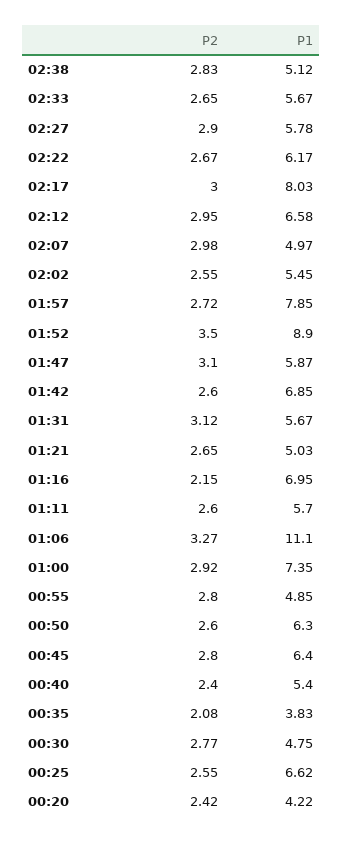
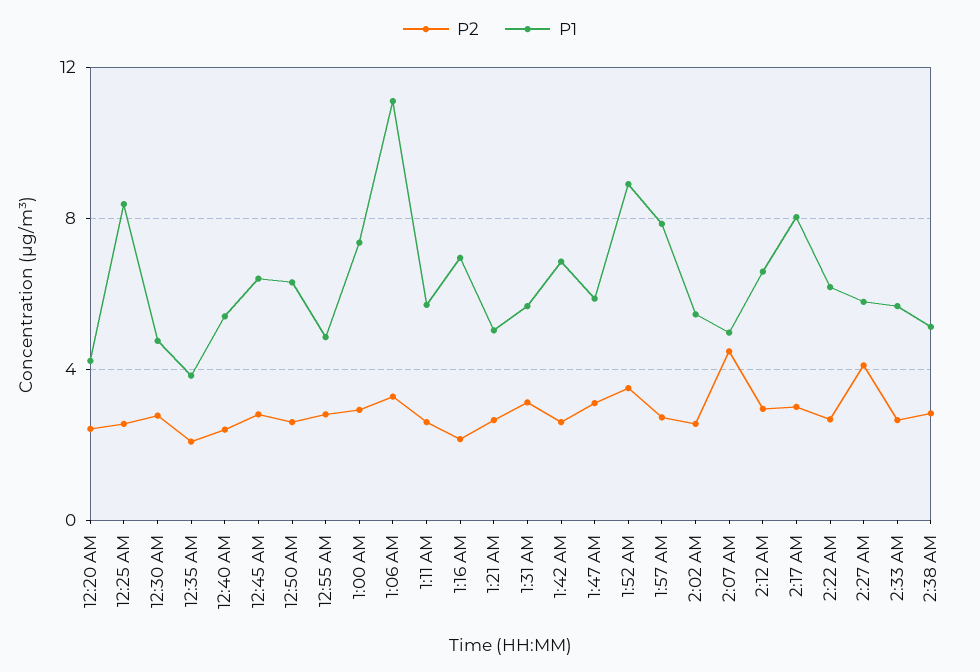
P2, 02:27: 2.9 -> 4
P2, 02:07: 2.98 -> 4.5
P1, 00:25: 6.62 -> 8.5

